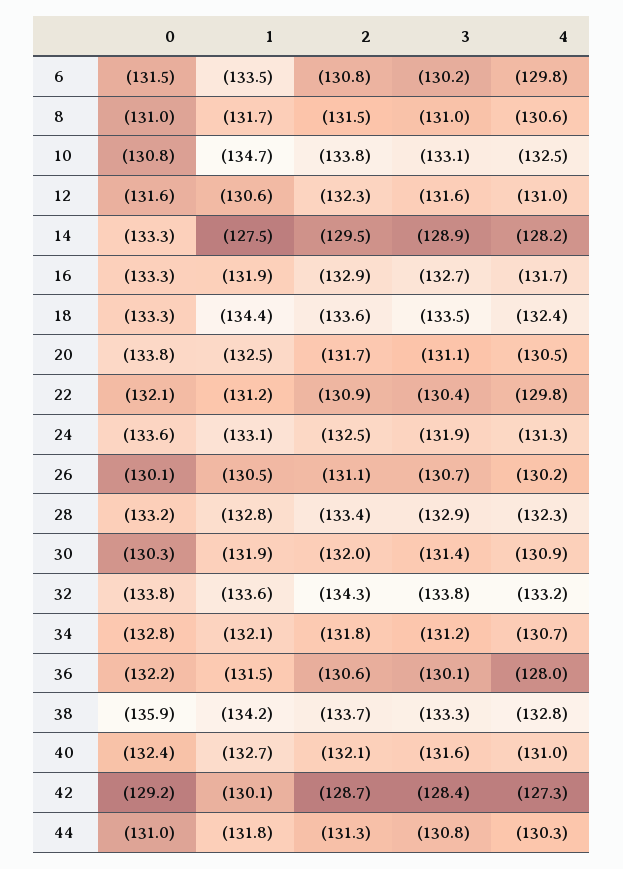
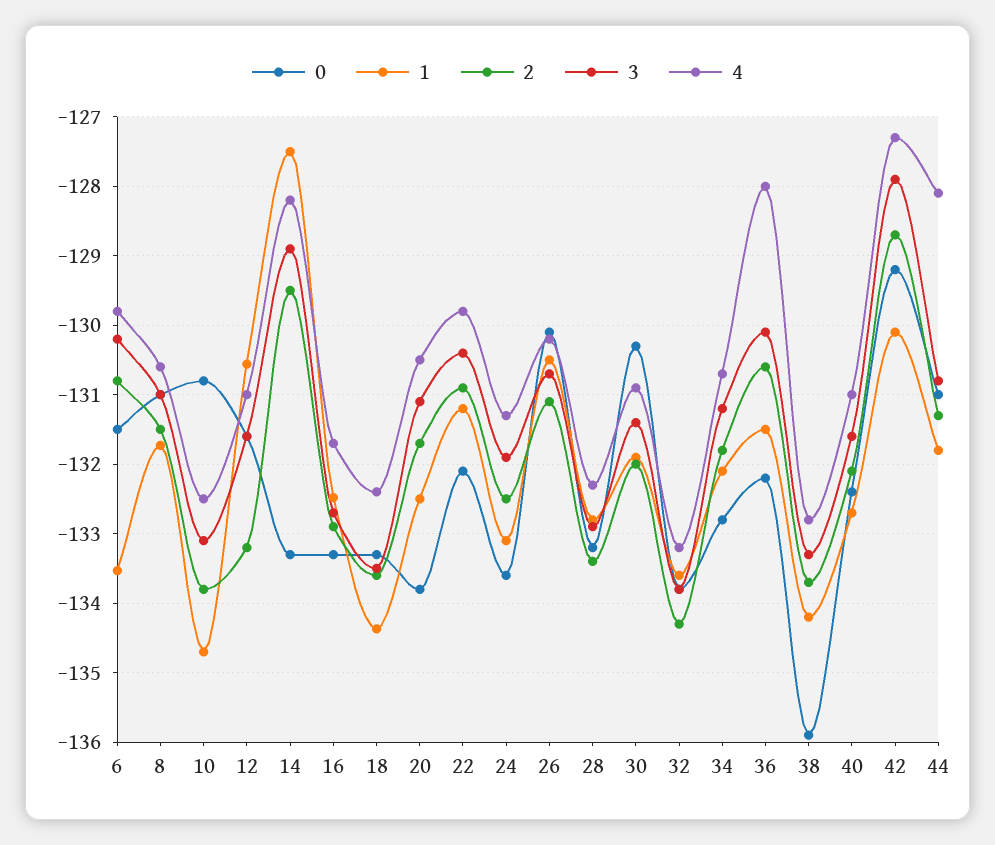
2, 12: -132.3 -> -133.2
1, 16: -131.9 -> -132.5
3, 42: -128.4 -> -127.9
4, 44: -130.3 -> -128.1

